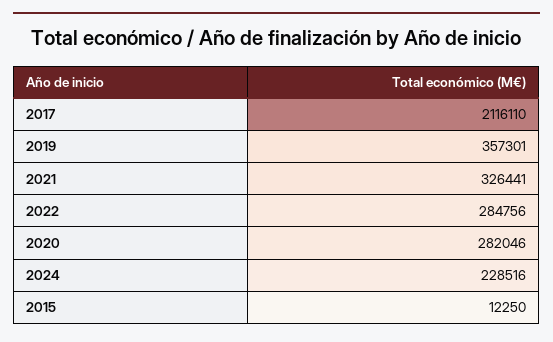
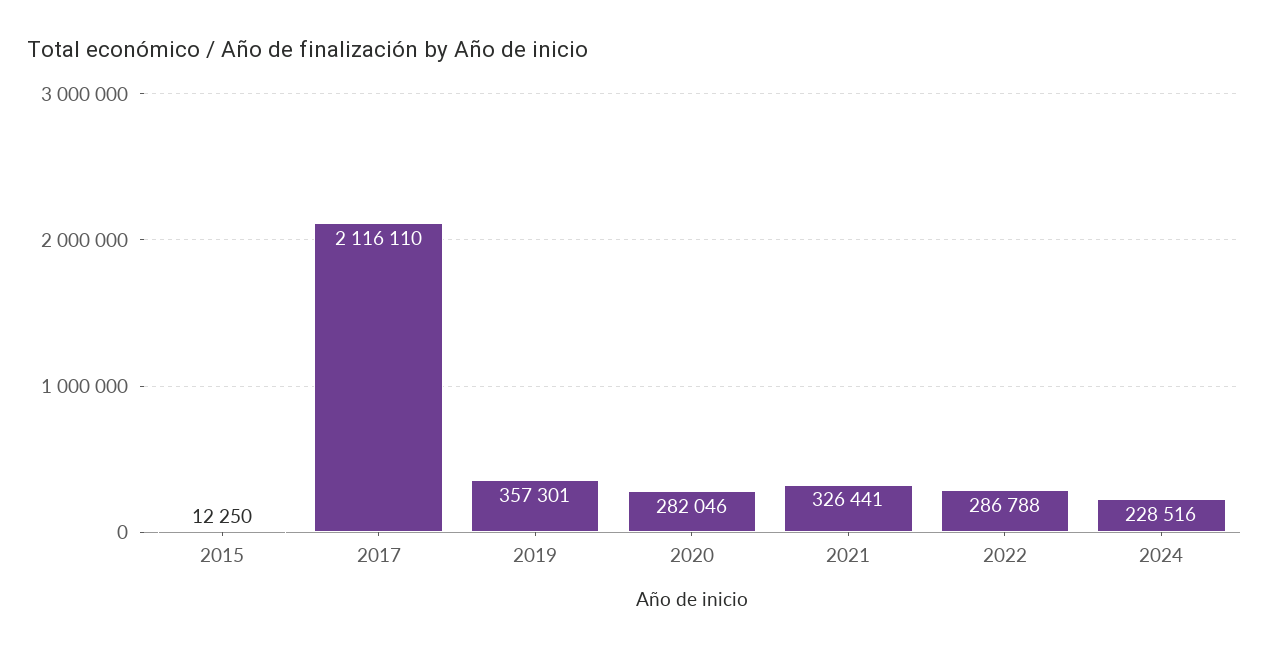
2022: 284756 -> 286788

